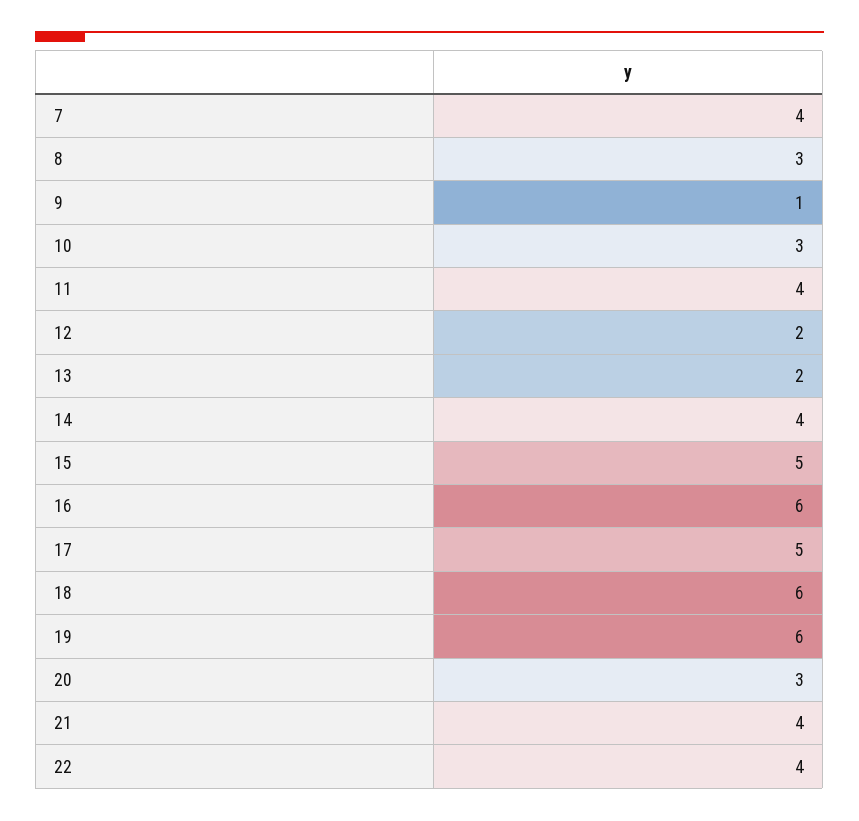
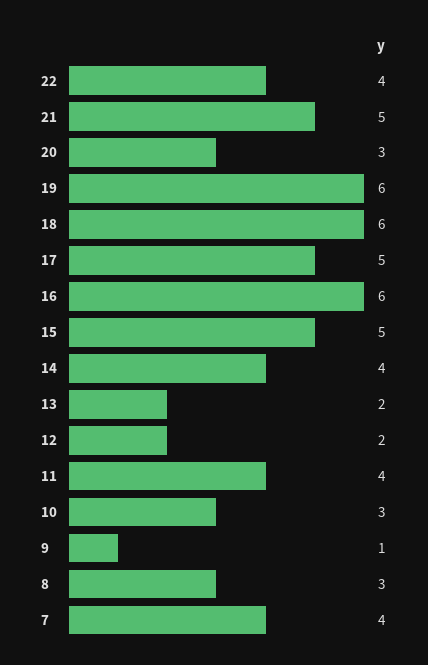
21: 4 -> 5

